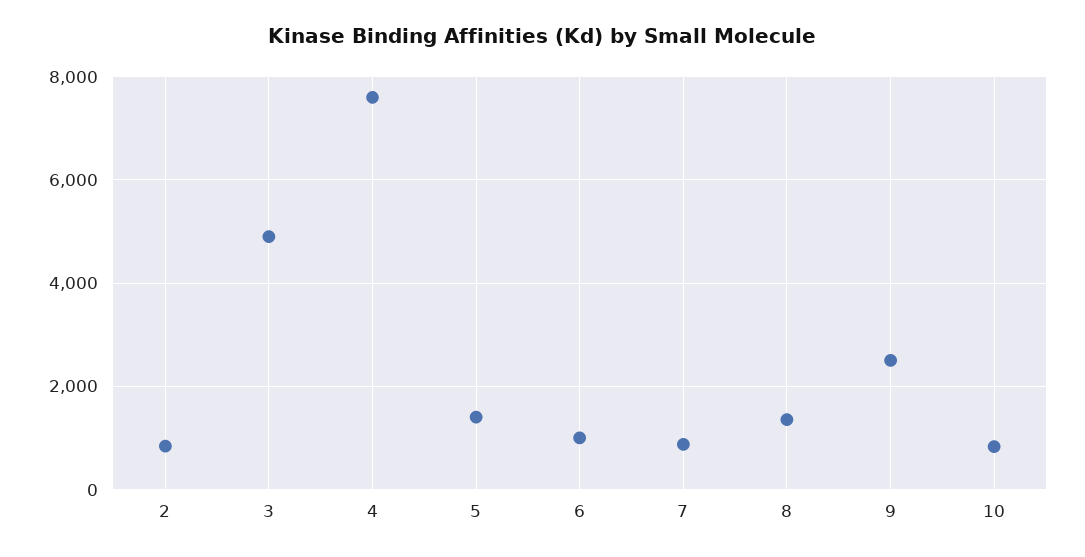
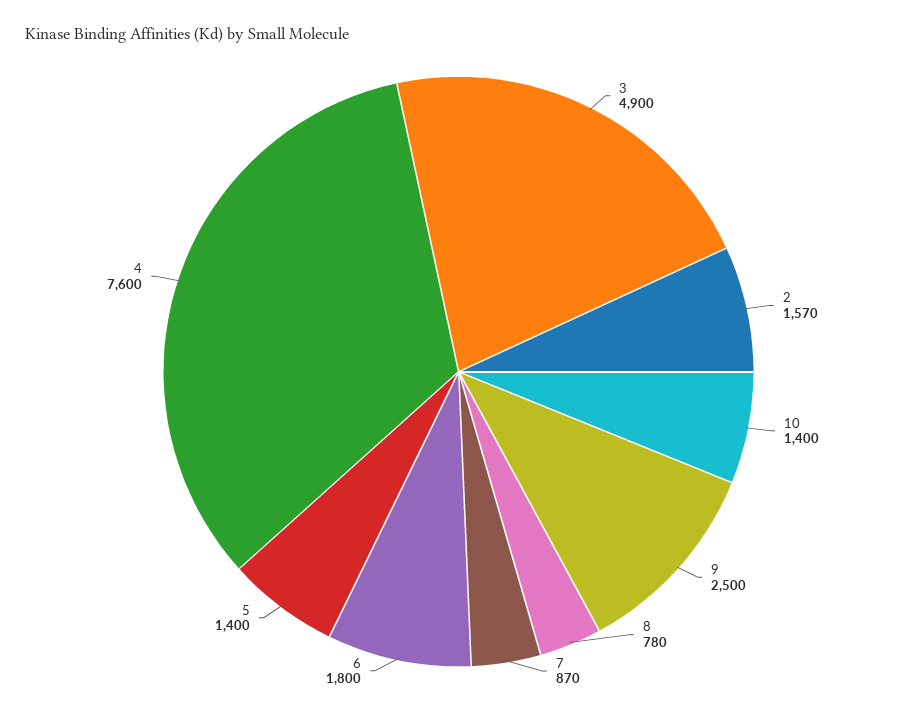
2: 800 -> 1570
6: 1000 -> 1800
8: 1400 -> 780
10: 800 -> 1400

